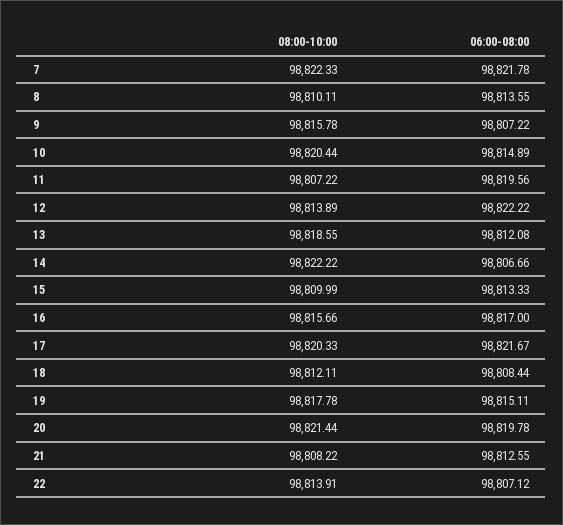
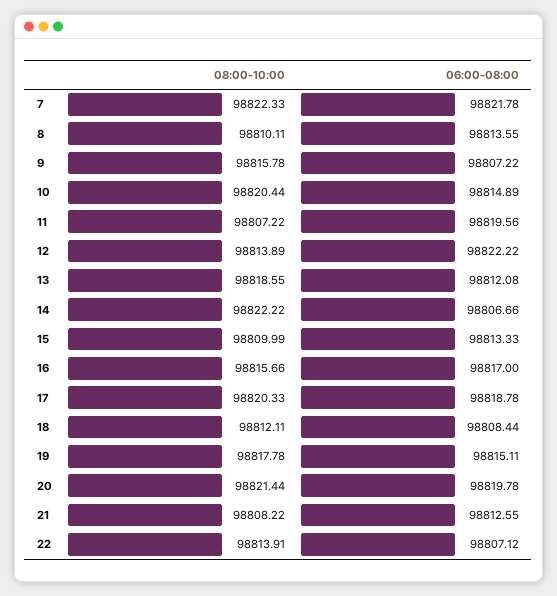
06:00-08:00, 17: 98821.67 -> 98818.78

